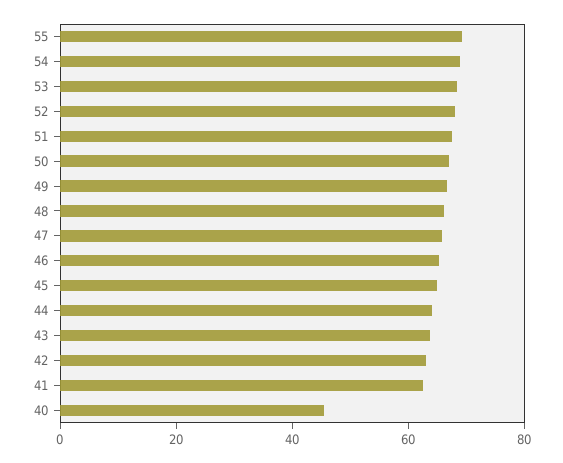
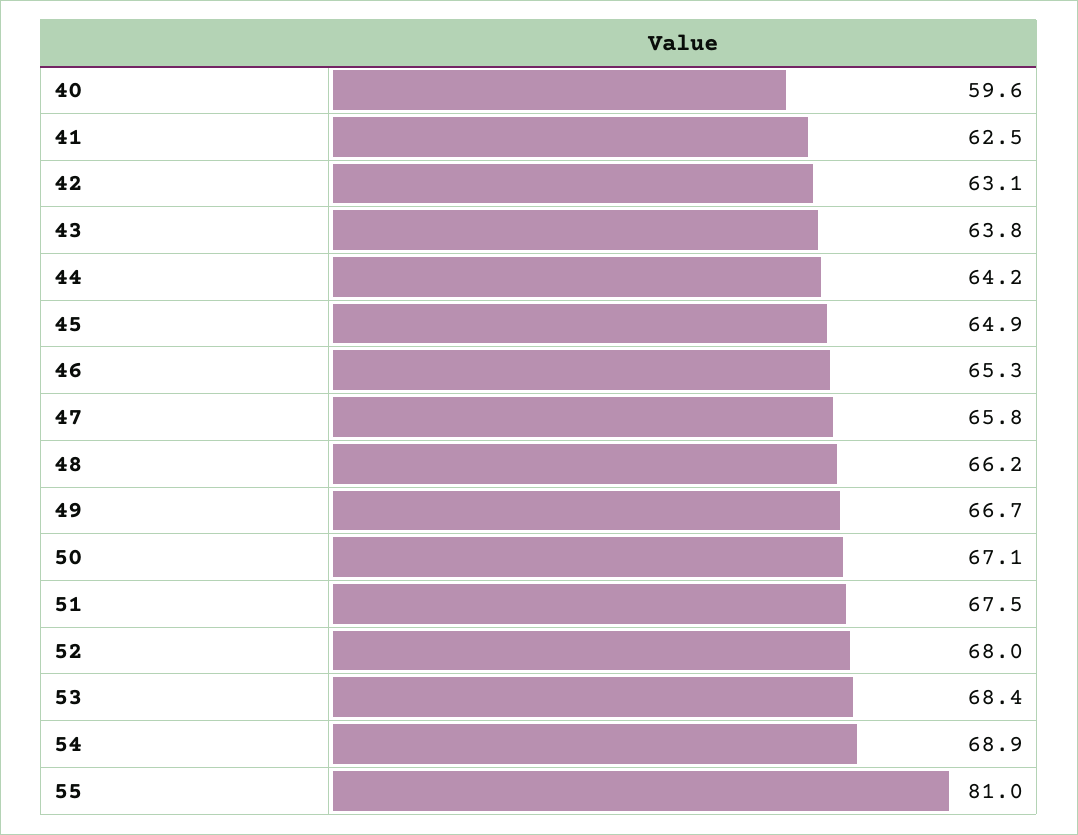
55: 70 -> 81
40: 45 -> 59.6

